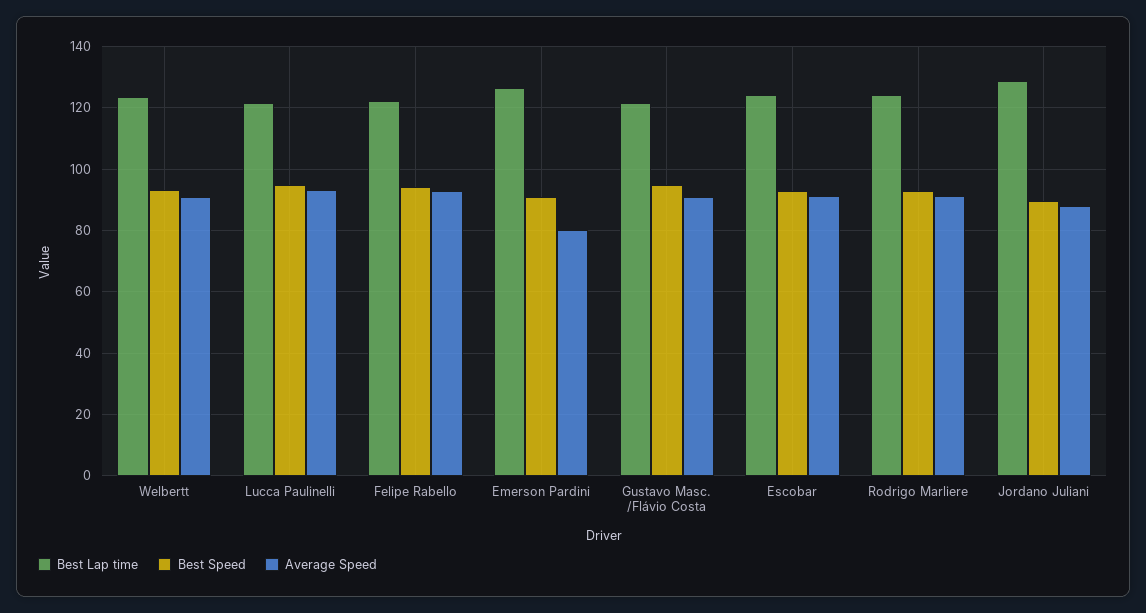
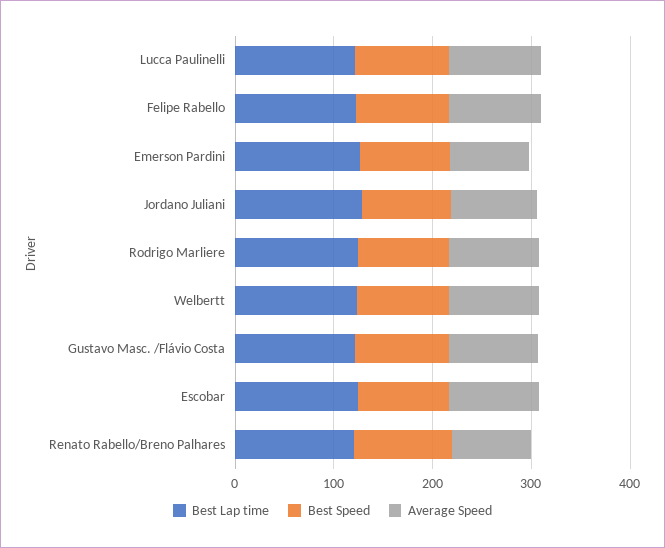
Best Lap time, Renato Rabello/Breno Palhares: none -> 120
Best Speed, Renato Rabello/Breno Palhares: none -> 100
Average Speed, Renato Rabello/Breno Palhares: none -> 80

